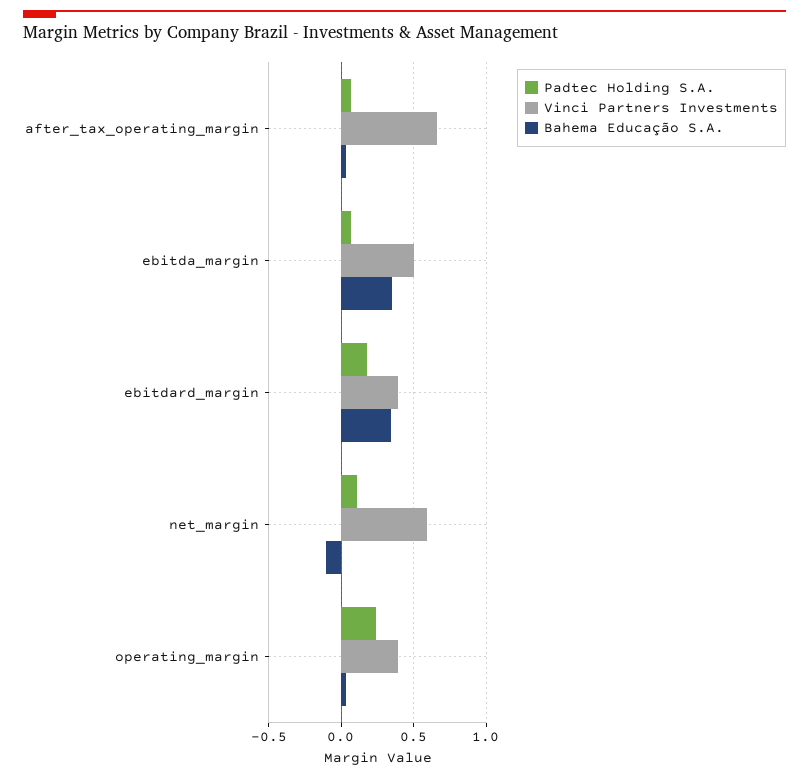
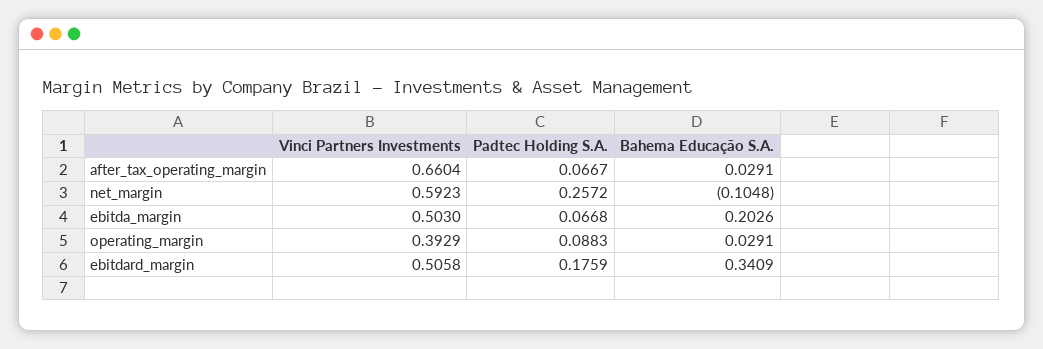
Bahema Educação S.A., ebitda_margin: 0.35 -> 0.2026
Vinci Partners Investments, ebitdard_margin: 0.4 -> 0.5058
Padtec Holding S.A., net_margin: 0.1 -> 0.2572
Padtec Holding S.A., operating_margin: 0.25 -> 0.0883

